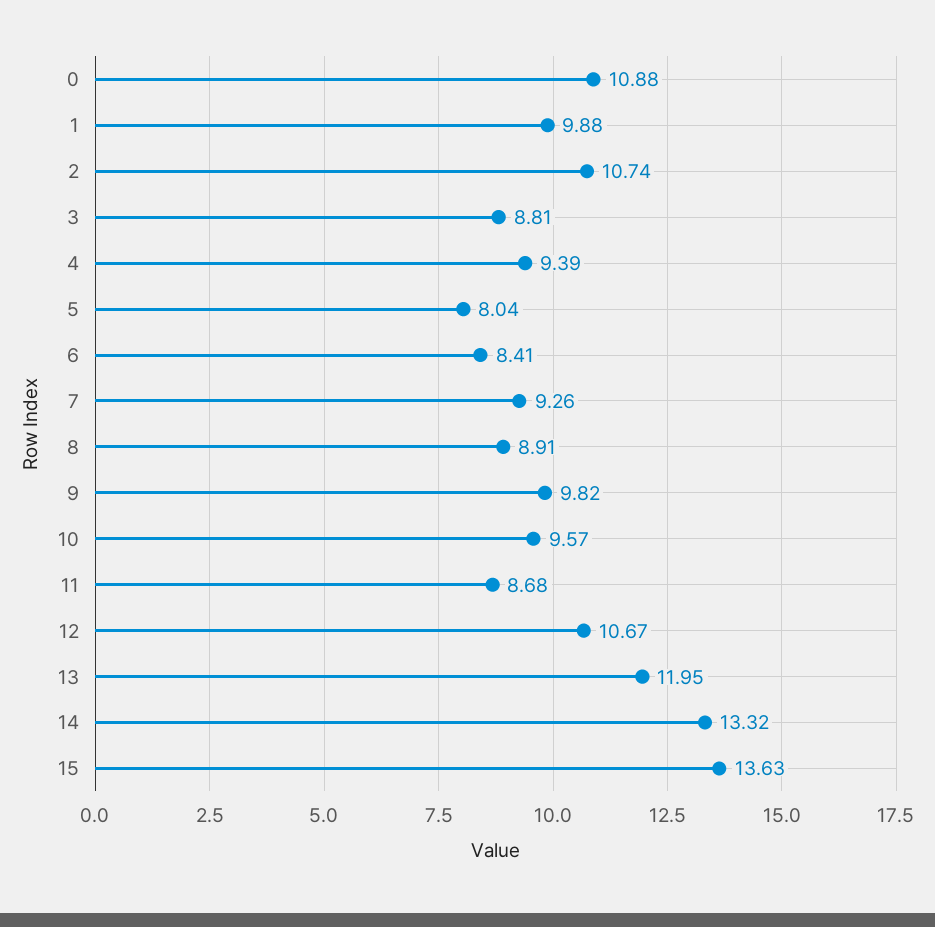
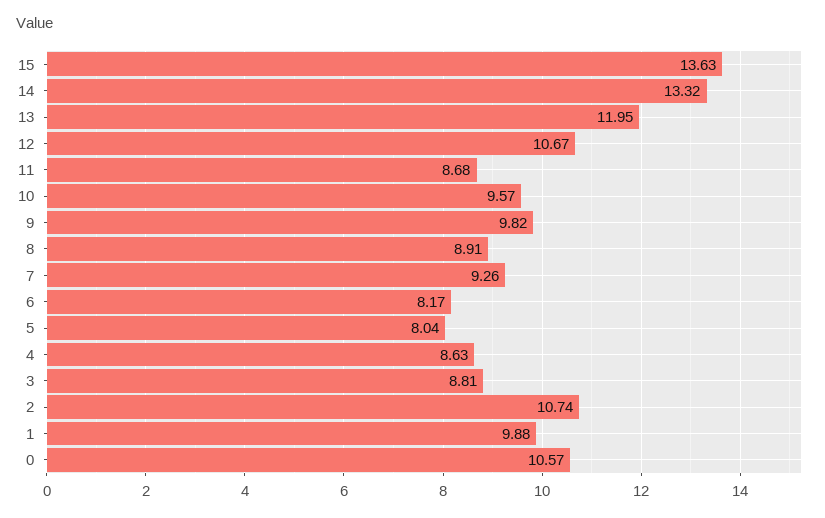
0: 10.88 -> 10.57
4: 9.39 -> 8.63
6: 8.41 -> 8.17

